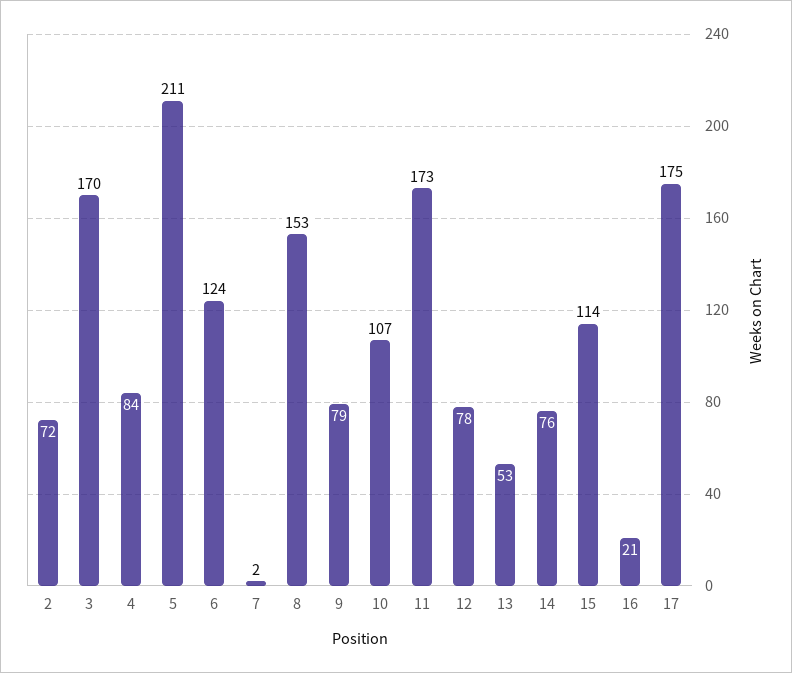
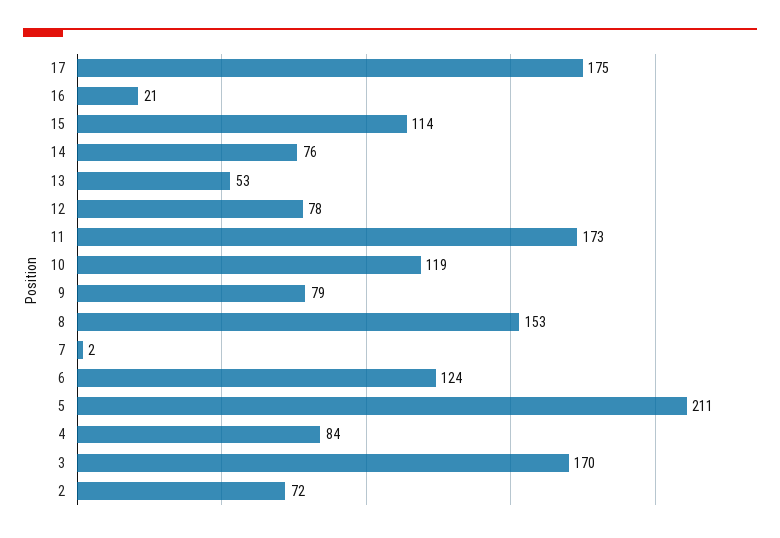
10: 107 -> 119

